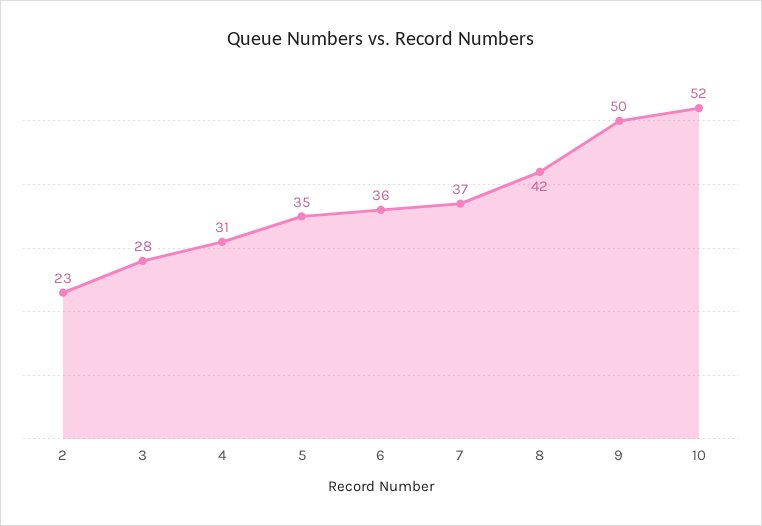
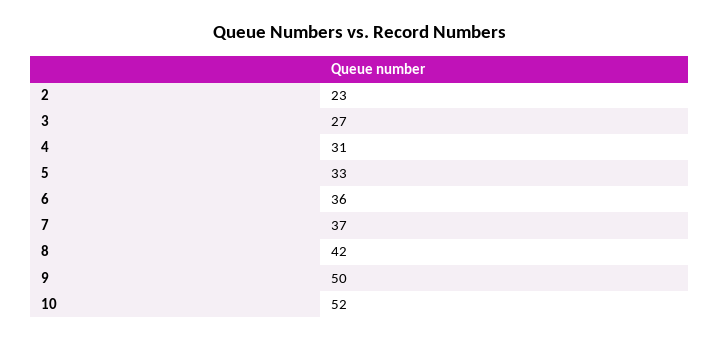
3: 28 -> 27
5: 35 -> 33

